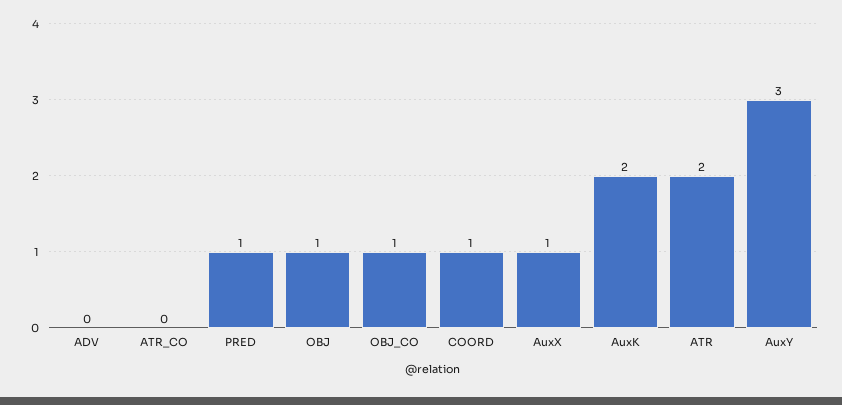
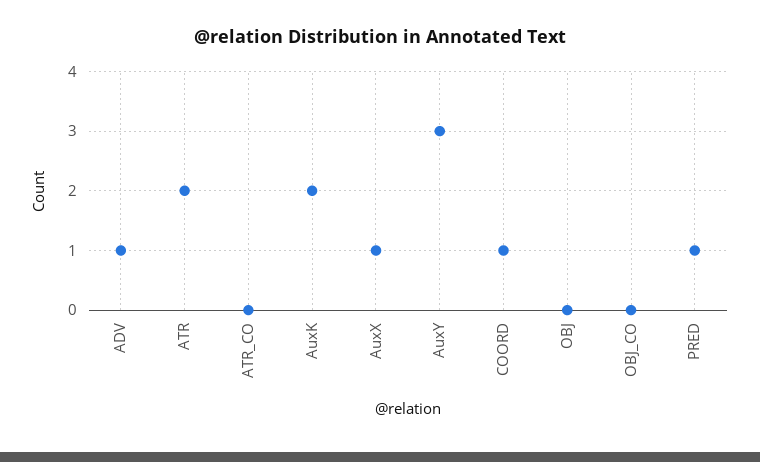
ADV: 0 -> 1
OBJ: 1 -> 0
OBJ_CO: 1 -> 0

